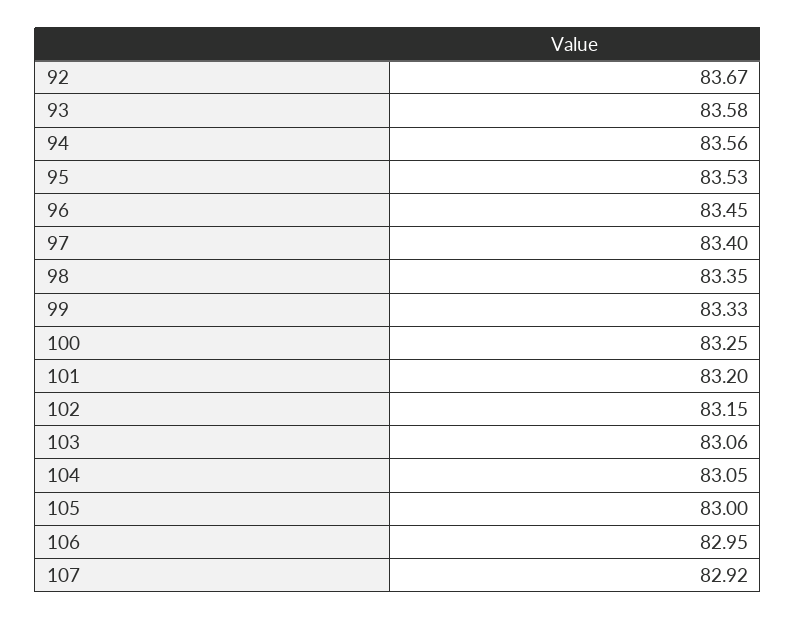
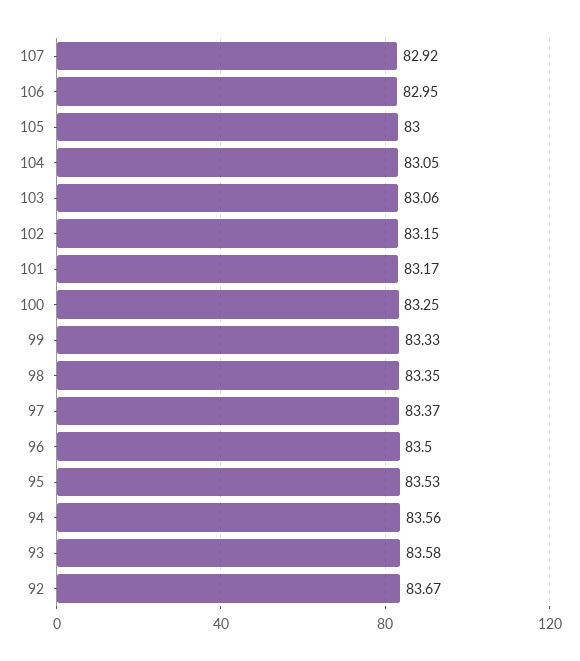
96: 83.45 -> 83.5
97: 83.4 -> 83.37
101: 83.2 -> 83.17

